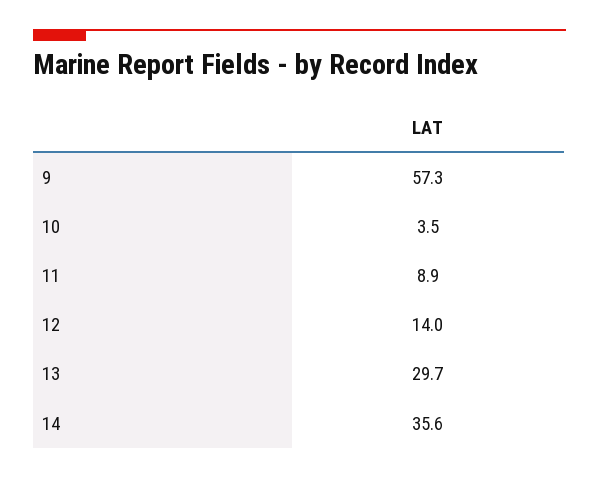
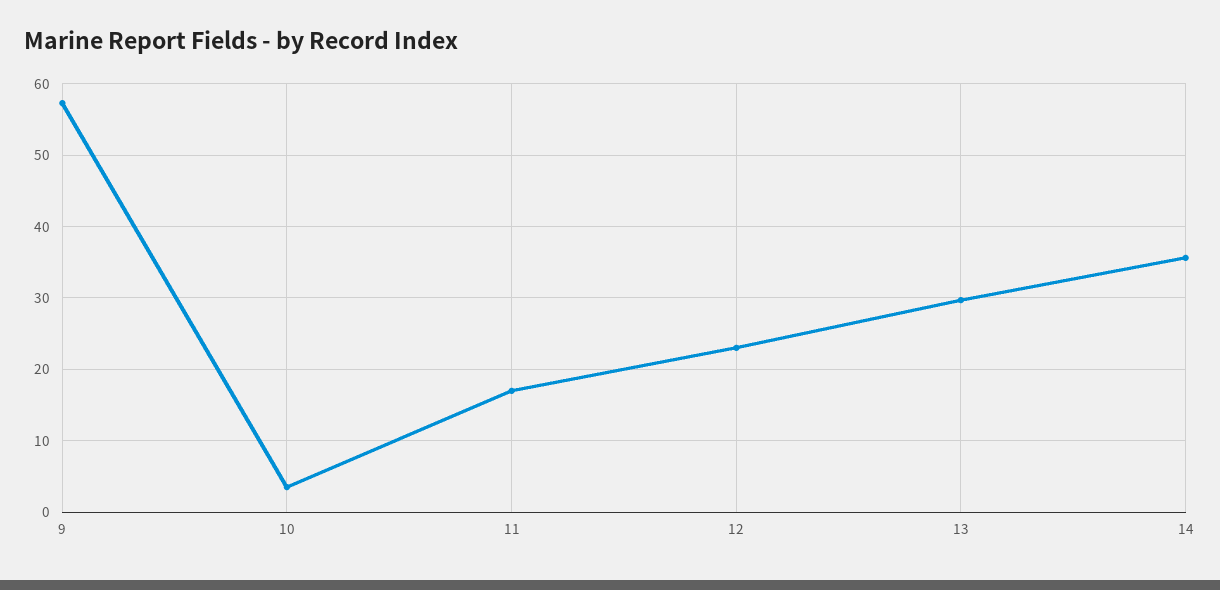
11: 8.9 -> 17
12: 14 -> 23

